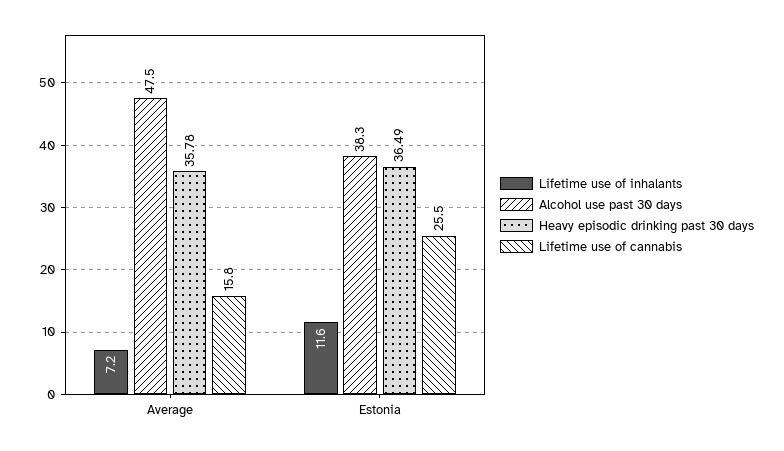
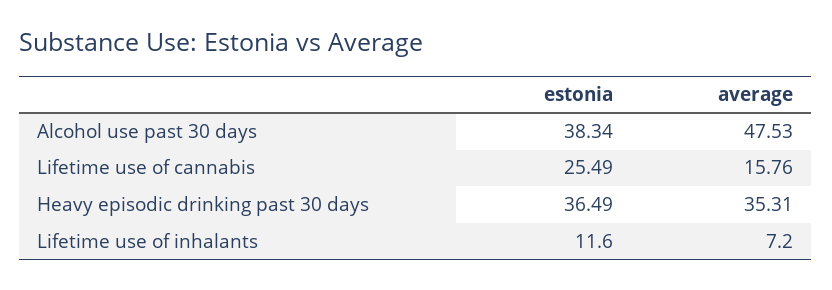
Heavy episodic drinking past 30 days, Average: 35.78 -> 35.31

